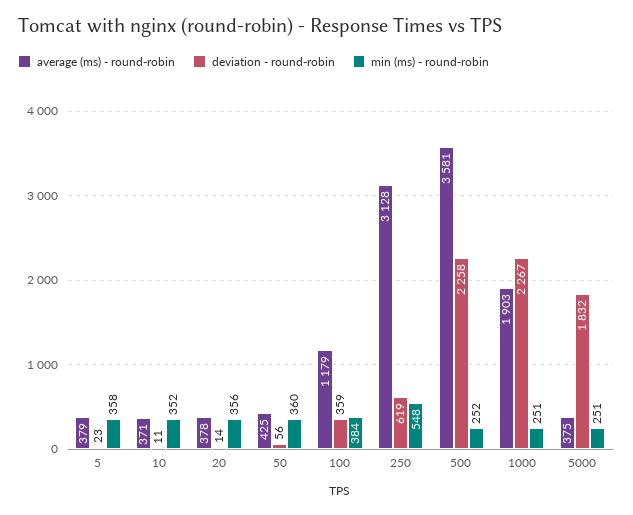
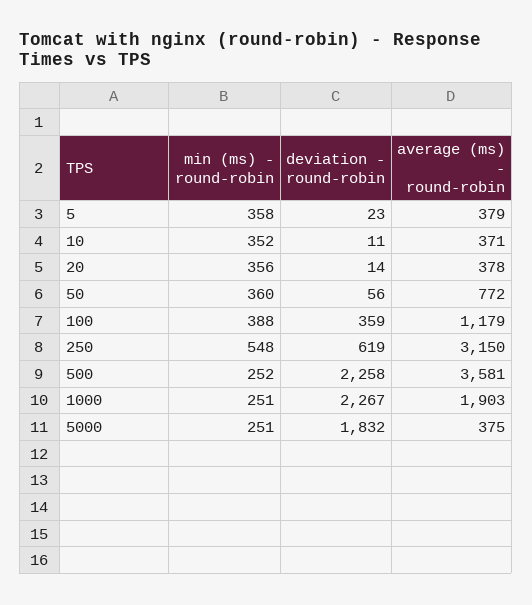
average (ms) - round-robin, 50: 425 -> 772
min (ms) - round-robin, 100: 384 -> 388
average (ms) - round-robin, 250: 3128 -> 3150

